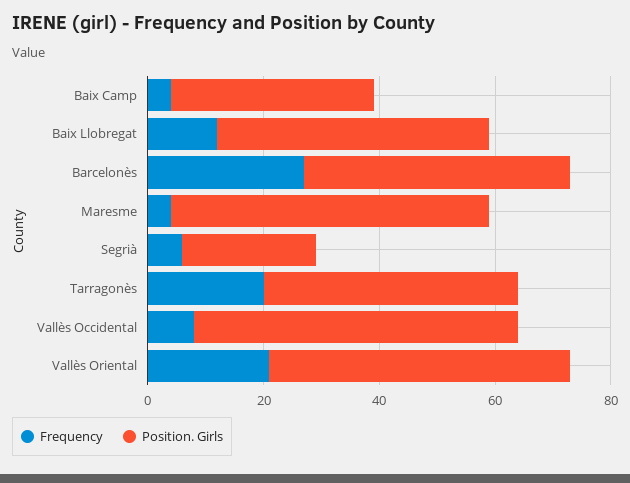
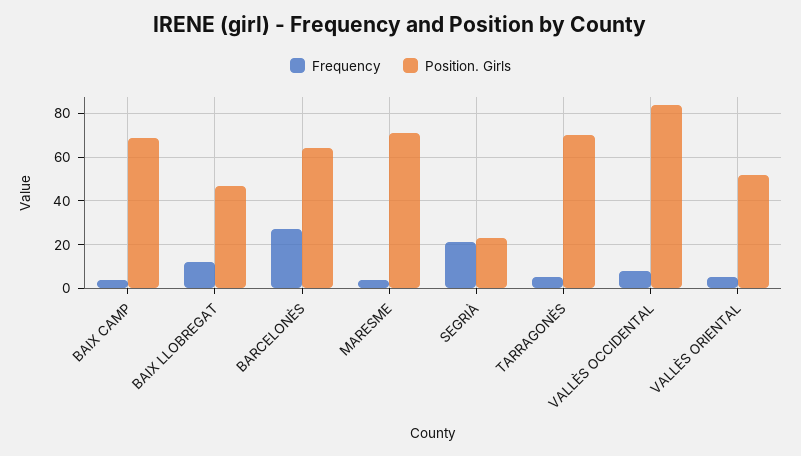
Position. Girls, Baix Camp: 35 -> 70
Position. Girls, Barcelonès: 45 -> 65
Position. Girls, Maresme: 55 -> 70
Frequency, Segrià: 5 -> 20
Frequency, Tarragonès: 20 -> 5
Position. Girls, Tarragonès: 45 -> 70
Position. Girls, Vallès Occidental: 55 -> 85
Frequency, Vallès Oriental: 20 -> 5

